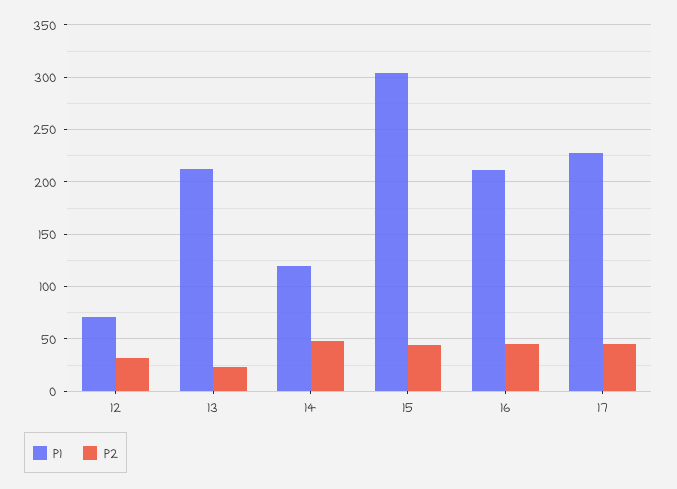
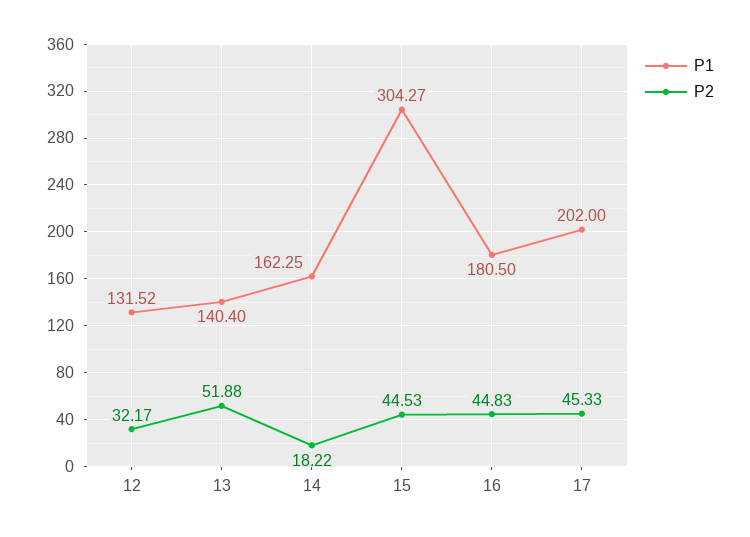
P1, 12: 70 -> 131.52
P1, 13: 210 -> 140.4
P2, 13: 20 -> 51.88
P1, 14: 120 -> 162.25
P2, 14: 50 -> 18.22
P1, 16: 210 -> 180.5
P1, 17: 230 -> 202

